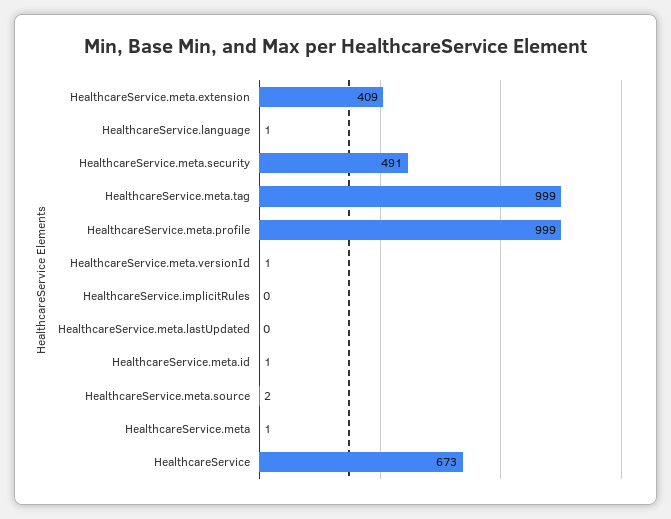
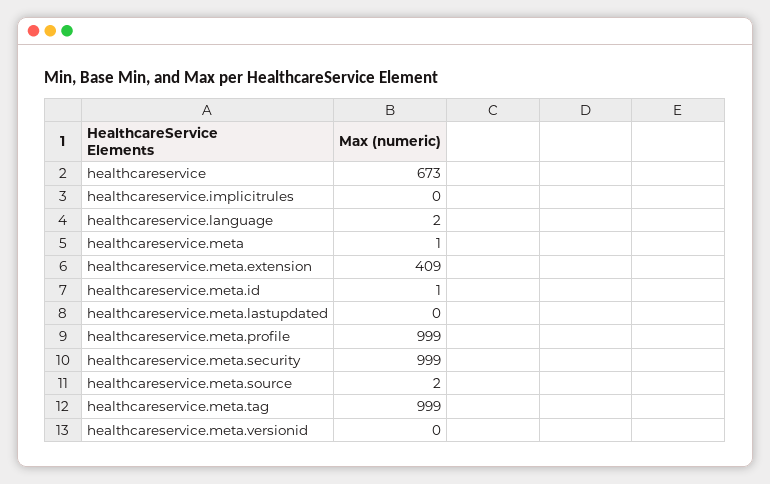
HealthcareService.language: 1 -> 2
HealthcareService.meta.security: 491 -> 999
HealthcareService.meta.versionId: 1 -> 0

